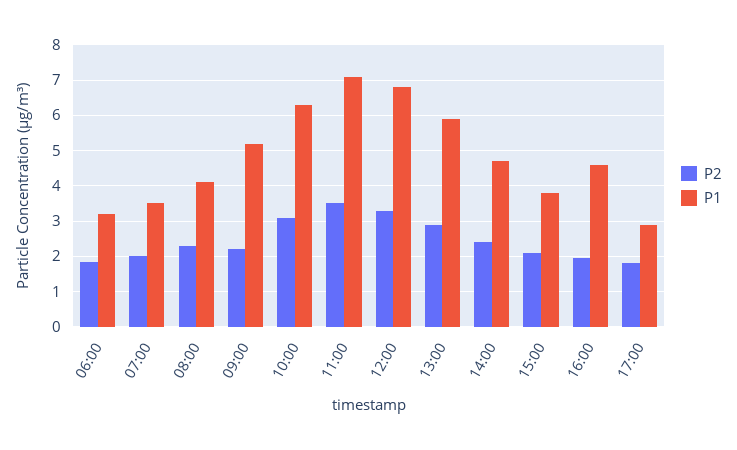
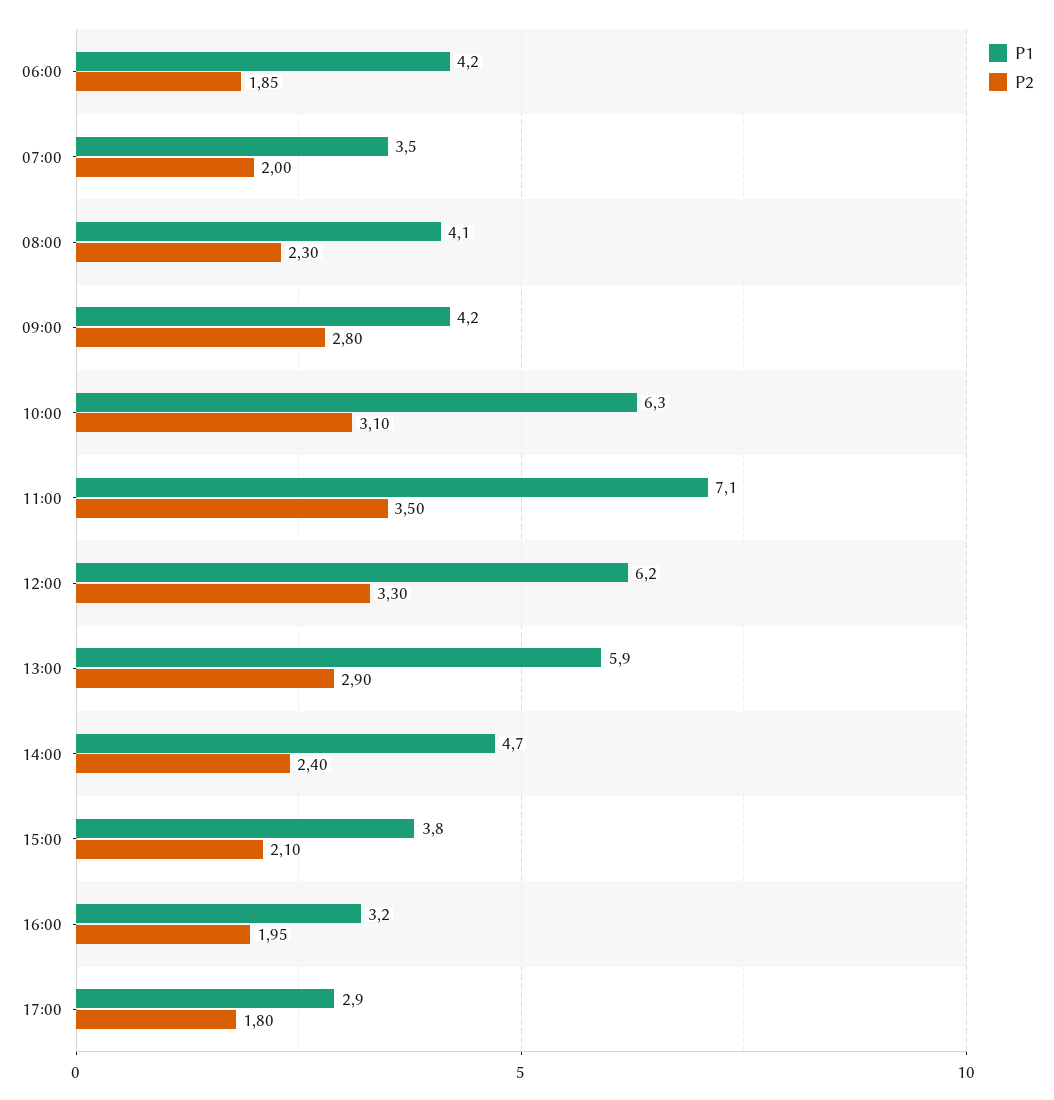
P1, 06:00: 3.2 -> 4.2
P2, 09:00: 2.2 -> 2.8
P1, 09:00: 5.2 -> 4.2
P1, 12:00: 6.8 -> 6.2
P1, 16:00: 4.6 -> 3.2

